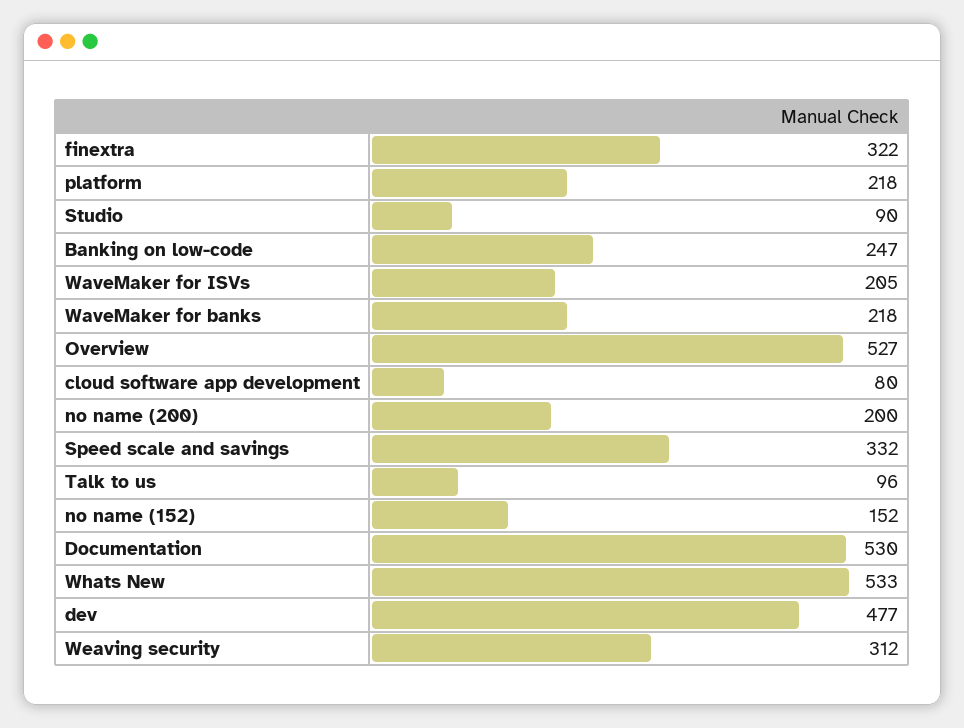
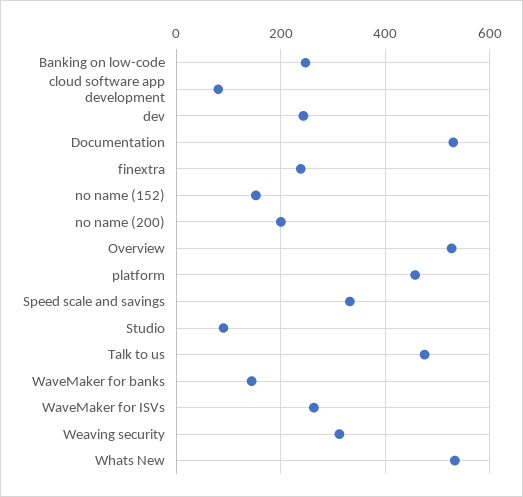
finextra: 322 -> 240
platform: 218 -> 460
WaveMaker for ISVs: 205 -> 260
WaveMaker for banks: 218 -> 140
Talk to us: 96 -> 480
dev: 477 -> 240

